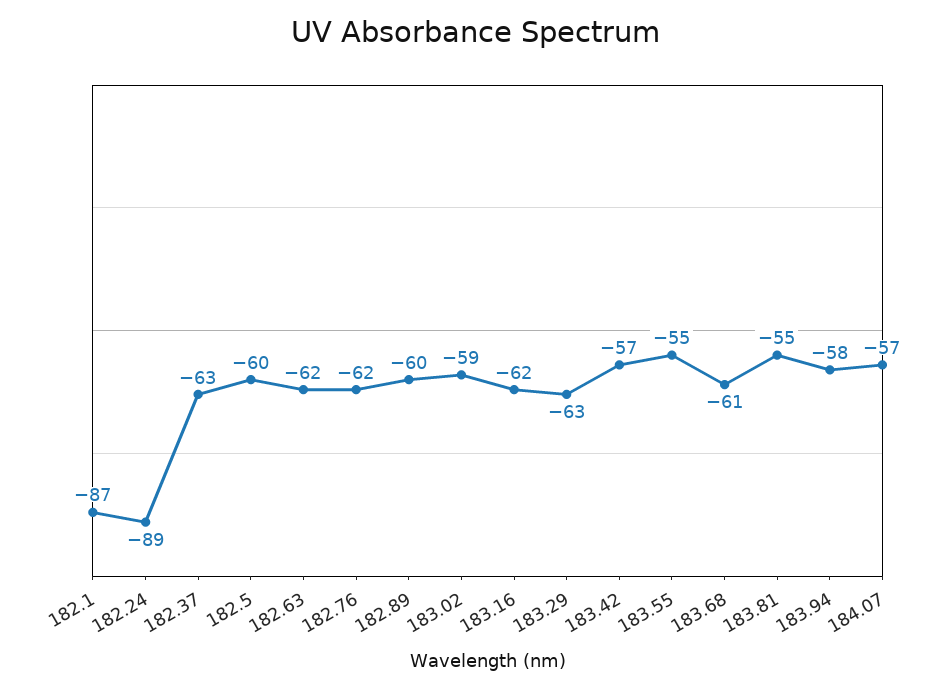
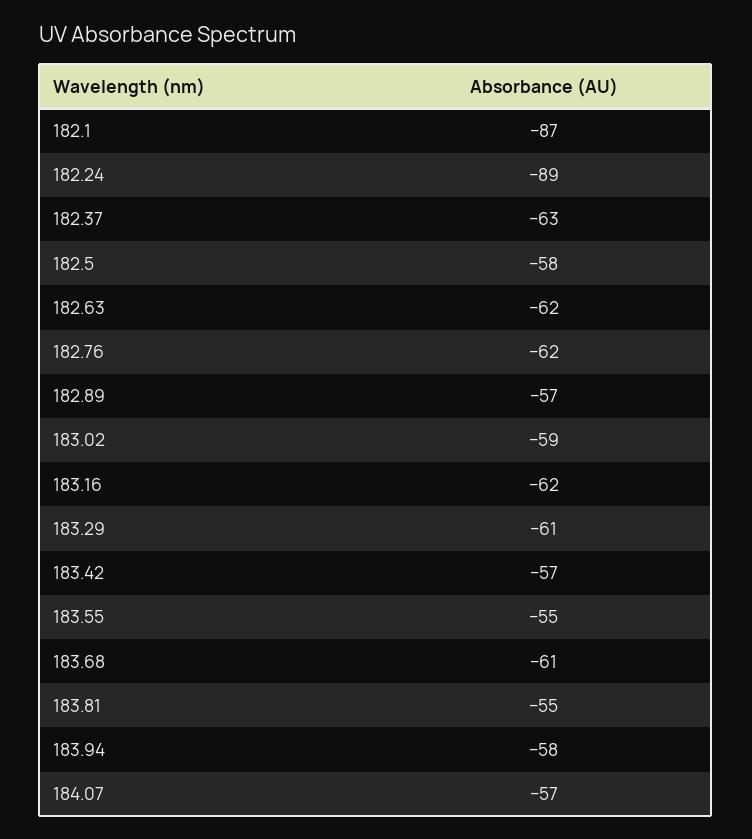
182.5: -60 -> -58
182.89: -60 -> -57
183.29: -63 -> -61

